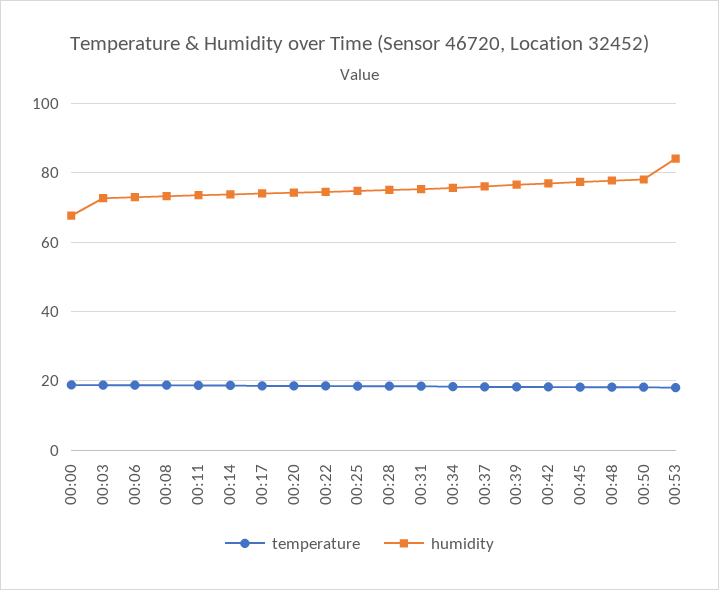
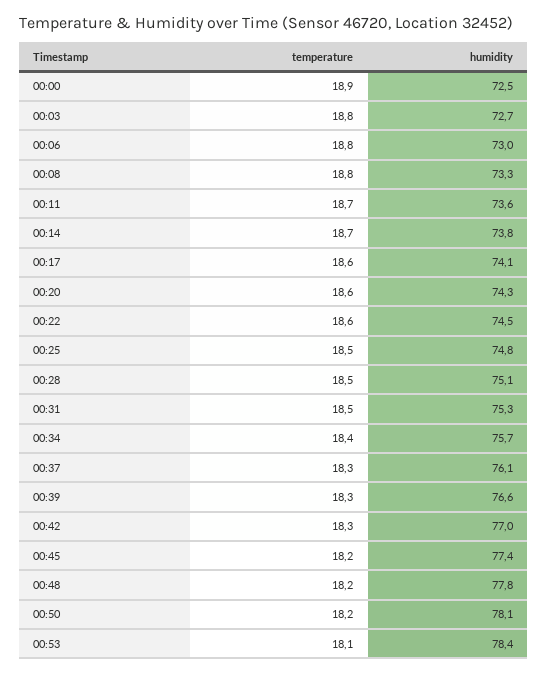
humidity, 00:00: 68 -> 72.5
humidity, 00:53: 84 -> 78.4

